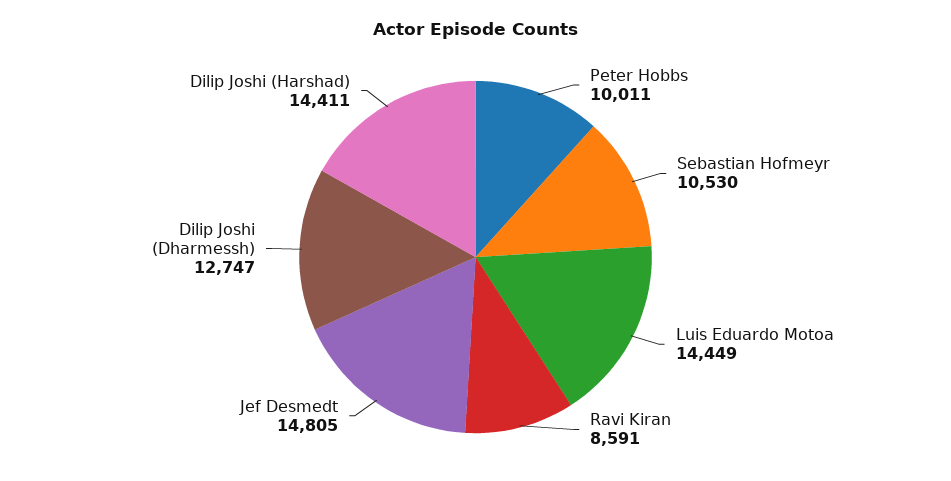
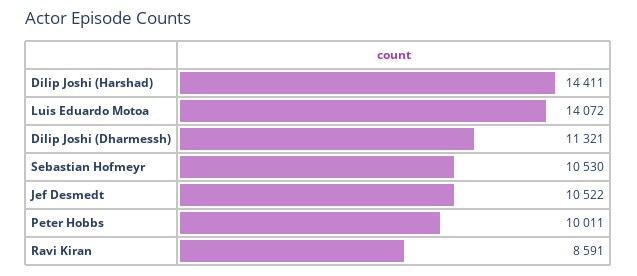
Luis Eduardo Motoa: 14449 -> 14072
Jef Desmedt: 14805 -> 10522
Dilip Joshi (Dharmessh): 12747 -> 11321

